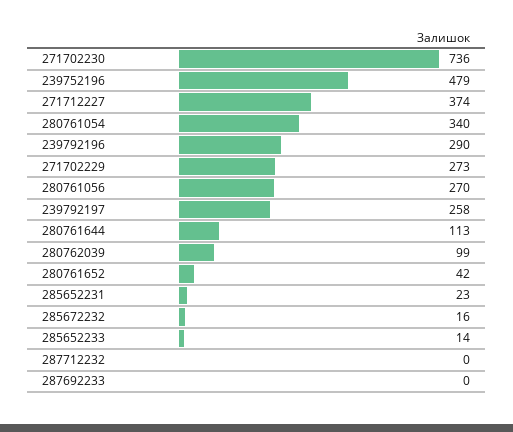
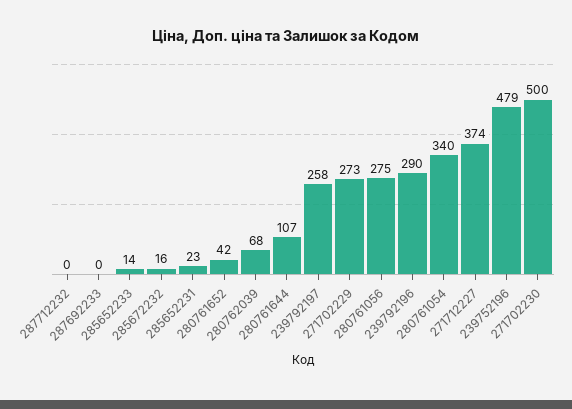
271702230: 736 -> 500
280761056: 270 -> 275
280761644: 113 -> 107
280762039: 99 -> 68

